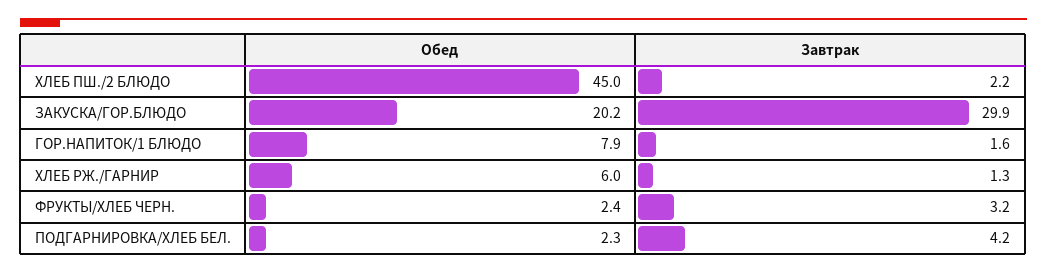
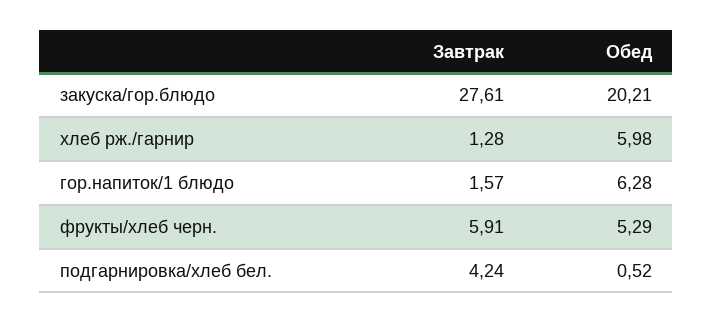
Обед, ХЛЕБ ПШ./2 БЛЮДО: 45 -> none
Завтрак, ХЛЕБ ПШ./2 БЛЮДО: 2.2 -> none
Завтрак, ЗАКУСКА/ГОР.БЛЮДО: 29.9 -> 27.61
Обед, ГОР.НАПИТОК/1 БЛЮДО: 7.9 -> 6.28
Обед, ФРУКТЫ/ХЛЕБ ЧЕРН.: 2.4 -> 5.29
Завтрак, ФРУКТЫ/ХЛЕБ ЧЕРН.: 3.2 -> 5.91
Обед, ПОДГАРНИРОВКА/ХЛЕБ БЕЛ.: 2.3 -> 0.52

